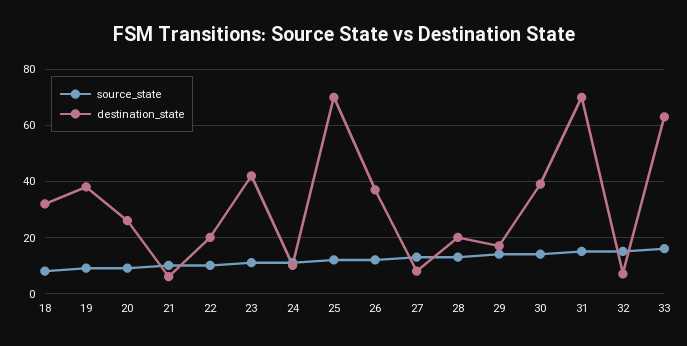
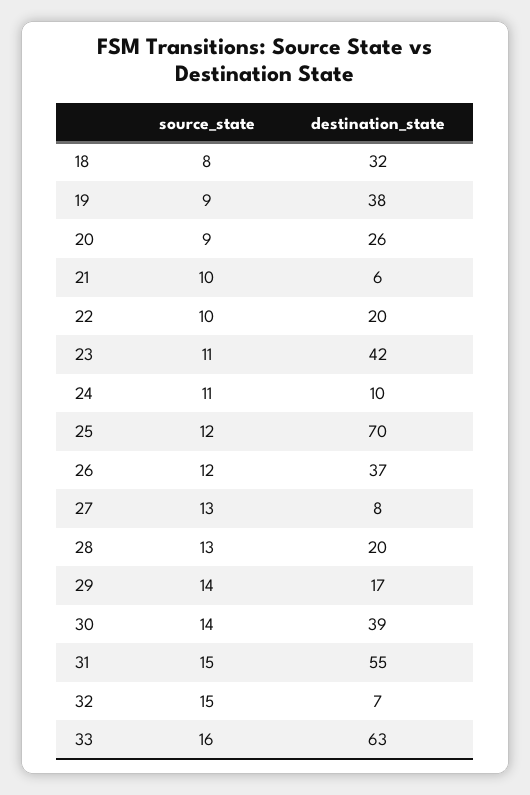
destination_state, 31: 70 -> 55

